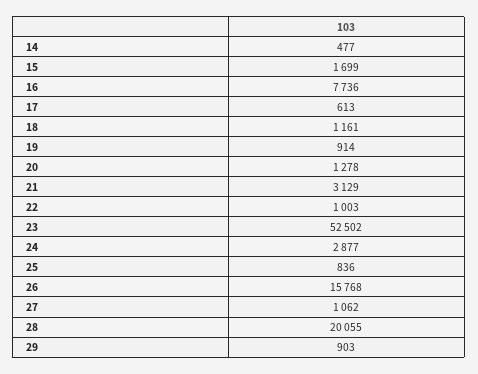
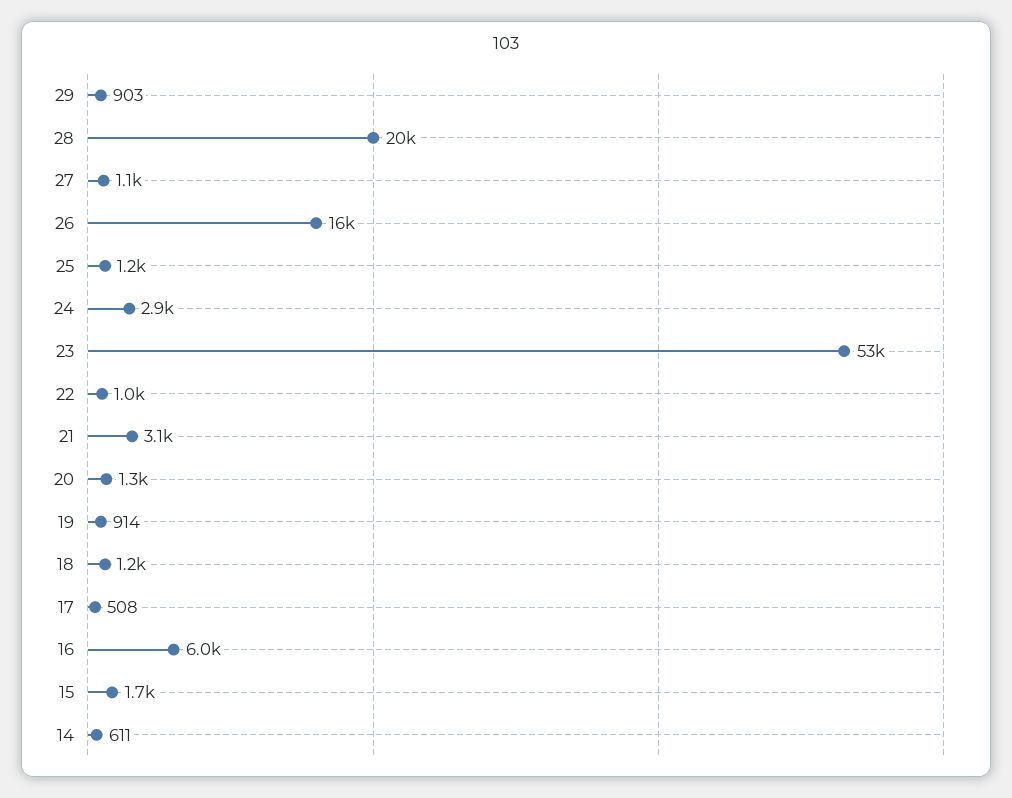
14: 477 -> 611
16: 7736 -> 6000
17: 613 -> 508
25: 836 -> 1200

